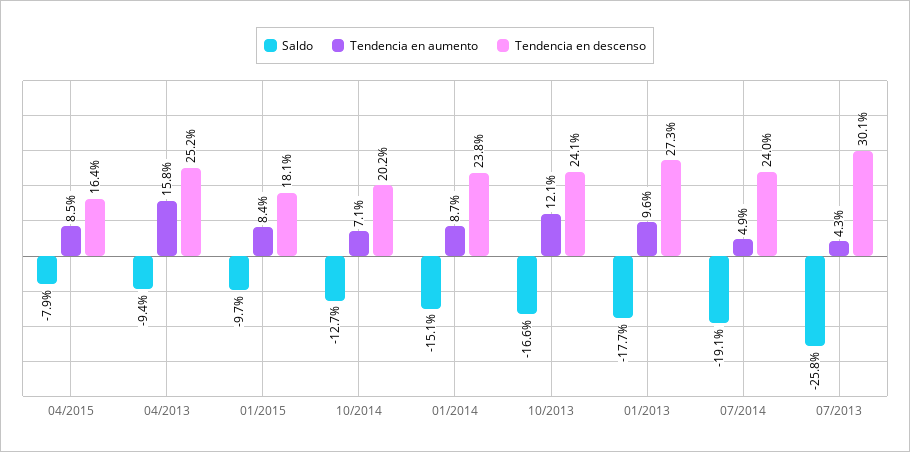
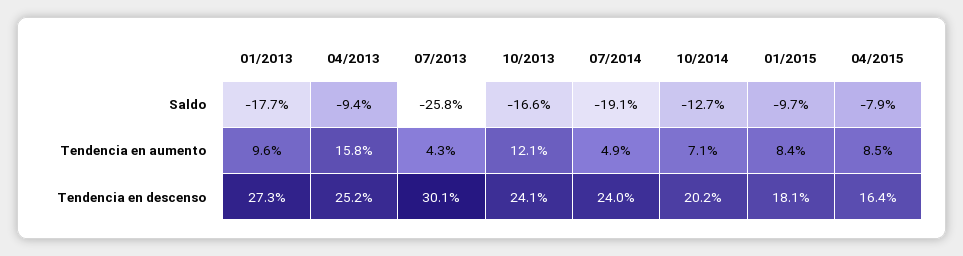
Saldo, 01/2014: -15.1 -> none
Tendencia en aumento, 01/2014: 8.7 -> none
Tendencia en descenso, 01/2014: 23.8 -> none

